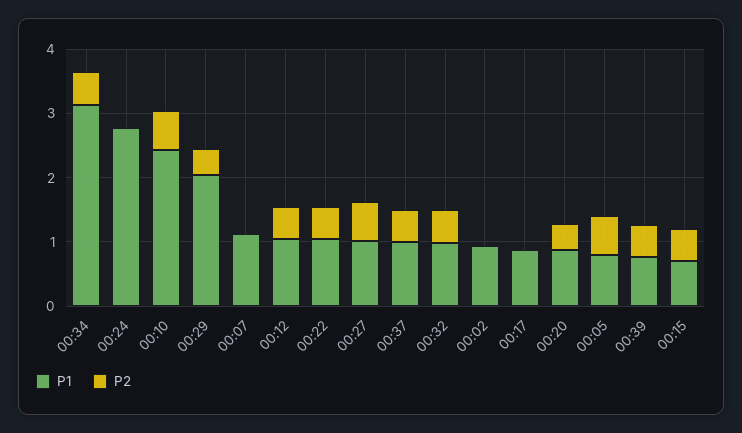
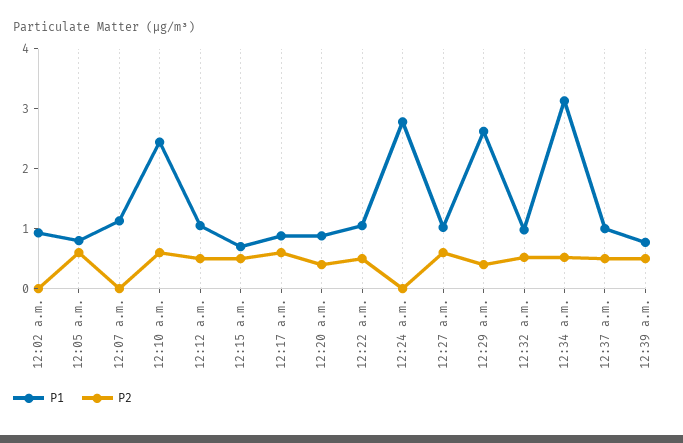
P1, 00:29: 2 -> 2.6
P2, 00:17: 0 -> 0.6

